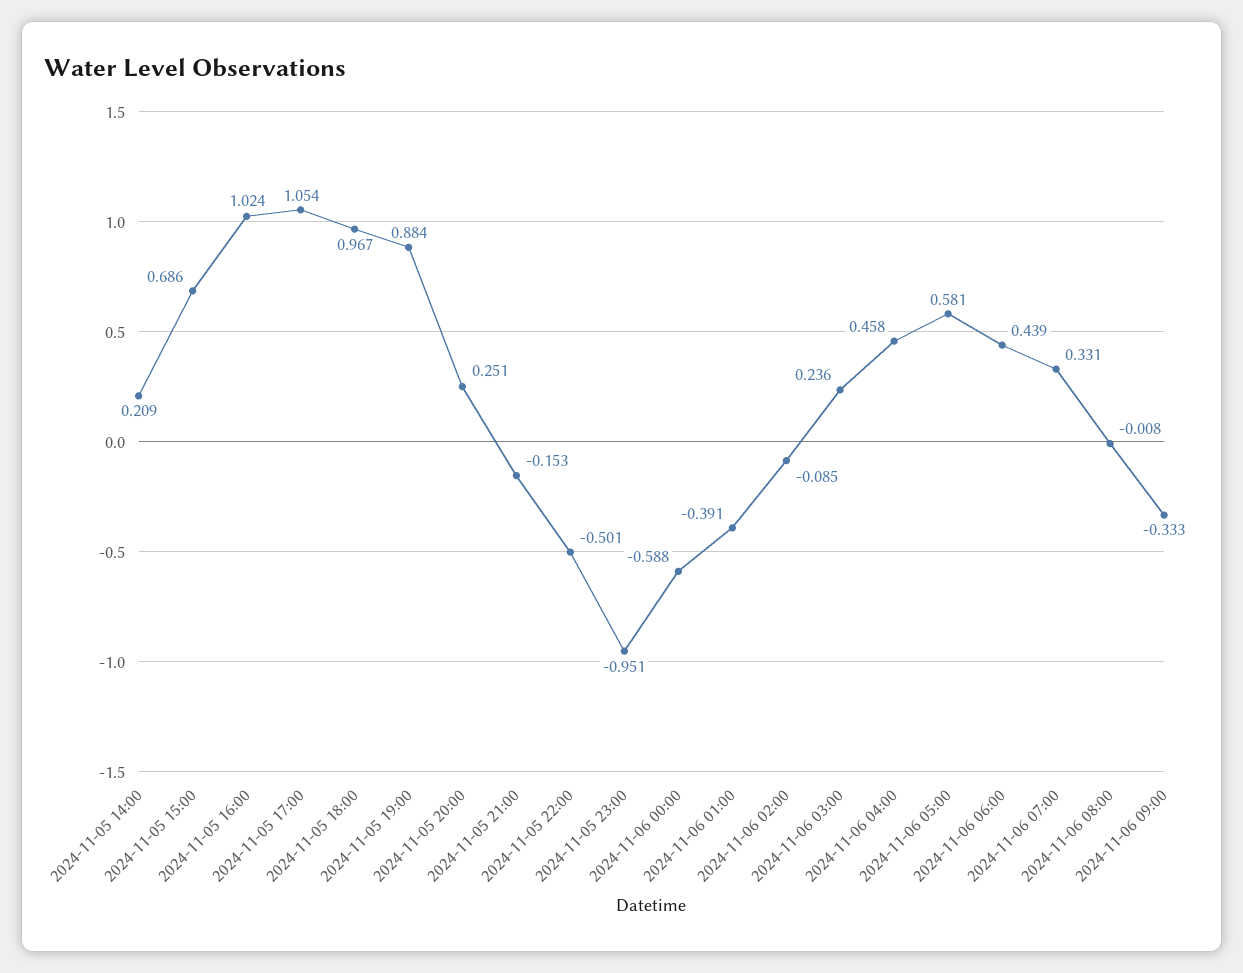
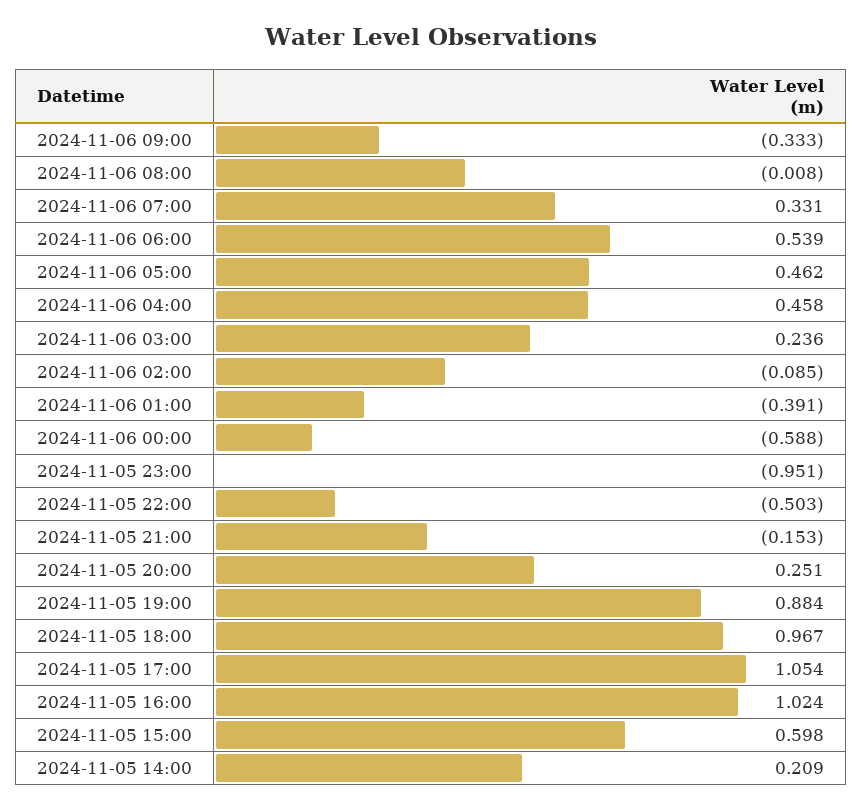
2024-11-05 15:00: 0.686 -> 0.598
2024-11-05 22:00: -0.501 -> -0.503
2024-11-06 05:00: 0.581 -> 0.462
2024-11-06 06:00: 0.439 -> 0.539

